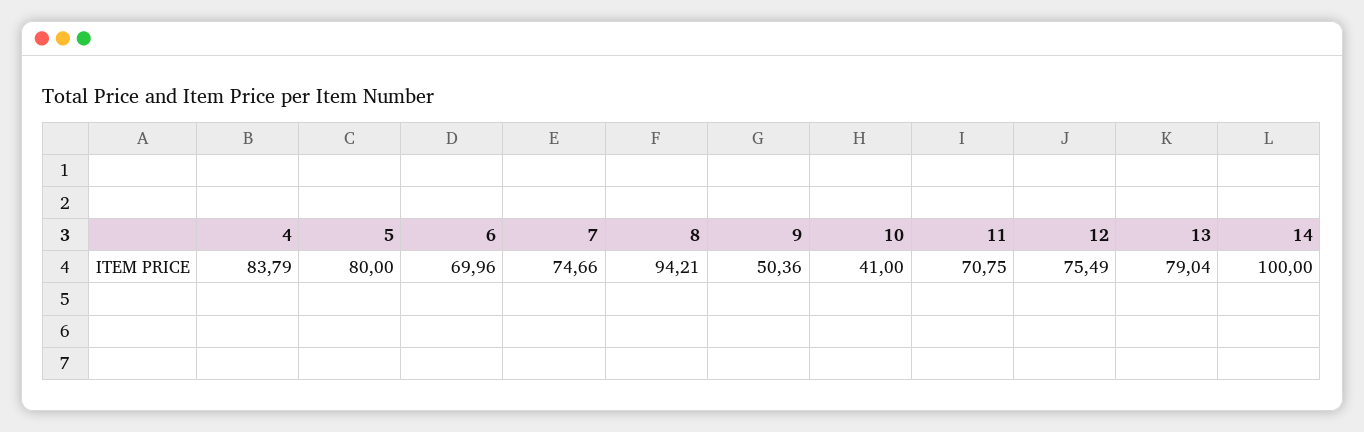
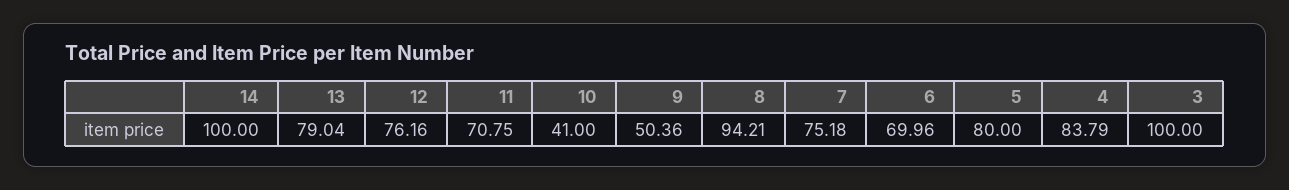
7: 74.66 -> 75.18
12: 75.49 -> 76.16
3: none -> 100

